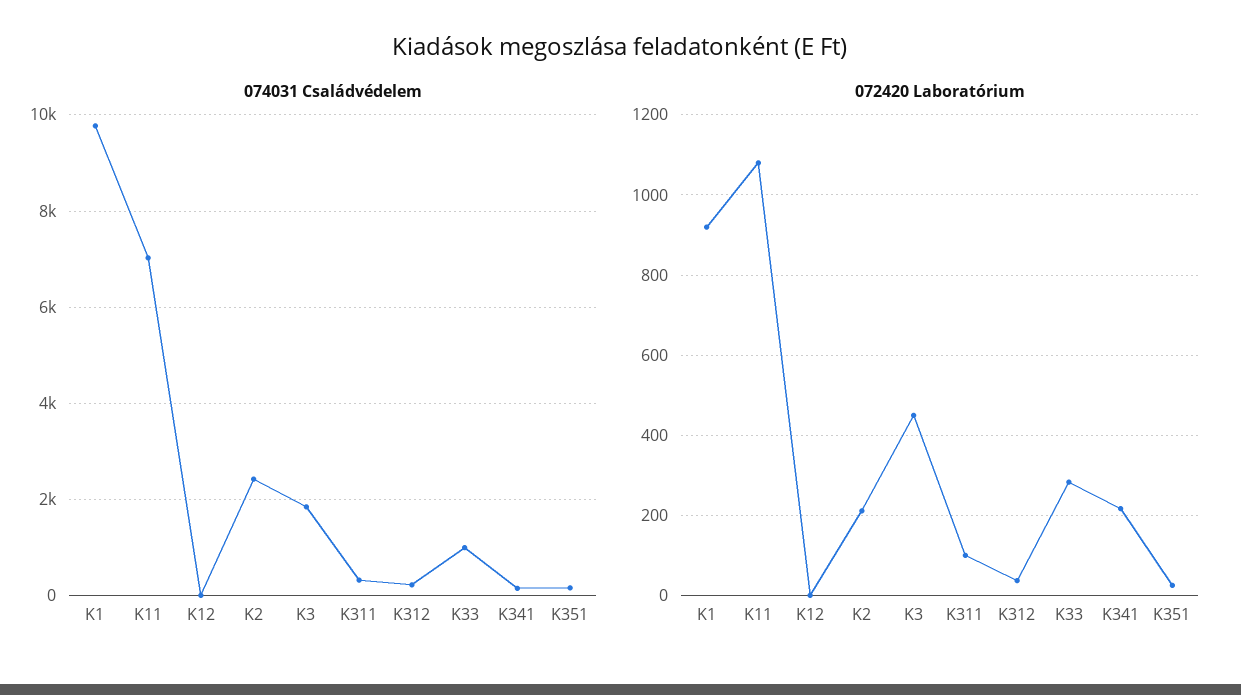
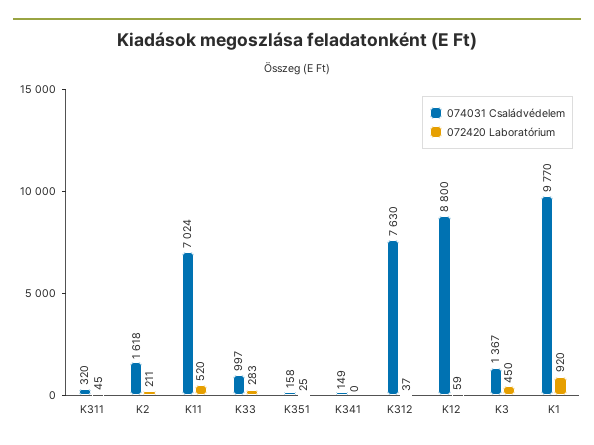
074031 Családvédelem, K12: 0 -> 8800
074031 Családvédelem, K2: 2400 -> 1618
074031 Családvédelem, K3: 1800 -> 1367
074031 Családvédelem, K312: 200 -> 7630
072420 Laboratórium, K11: 1080 -> 520
072420 Laboratórium, K12: 0 -> 59
072420 Laboratórium, K311: 100 -> 45
072420 Laboratórium, K341: 220 -> 0

